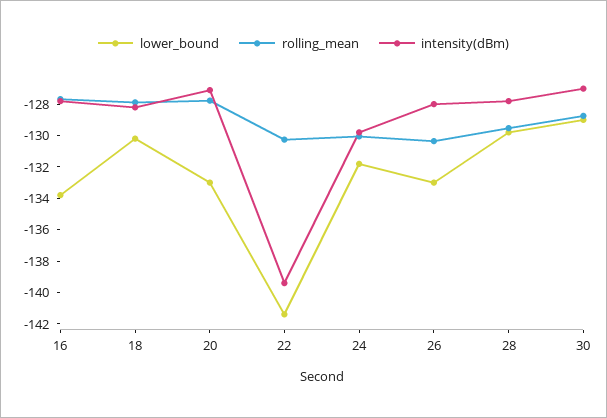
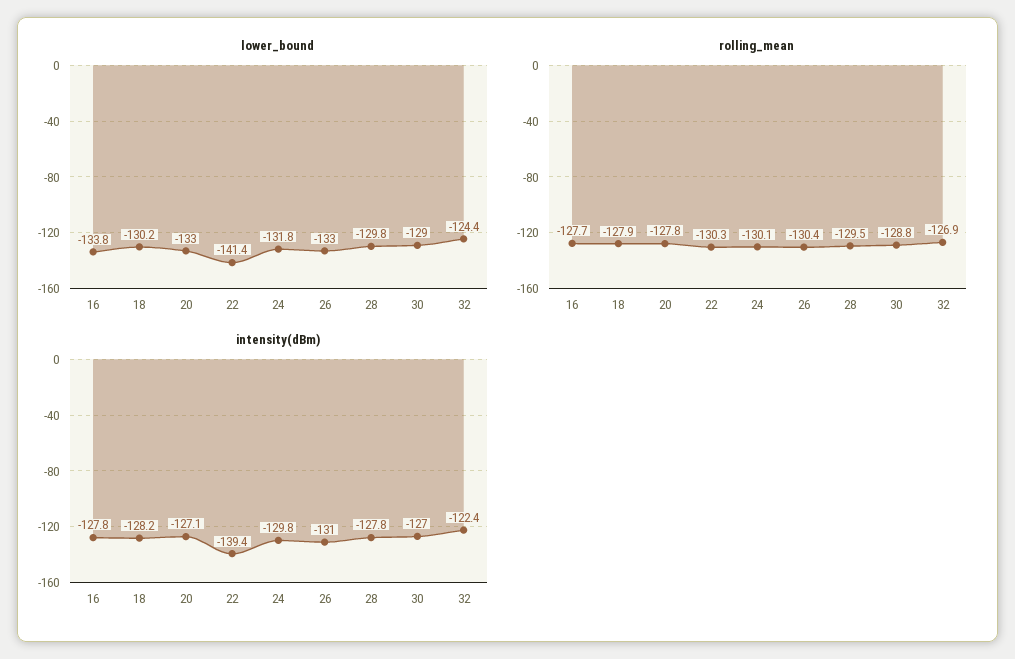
intensity(dBm), 26: -128 -> -131
lower_bound, 32: none -> -124.4
rolling_mean, 32: none -> -126.9
intensity(dBm), 32: none -> -122.4

